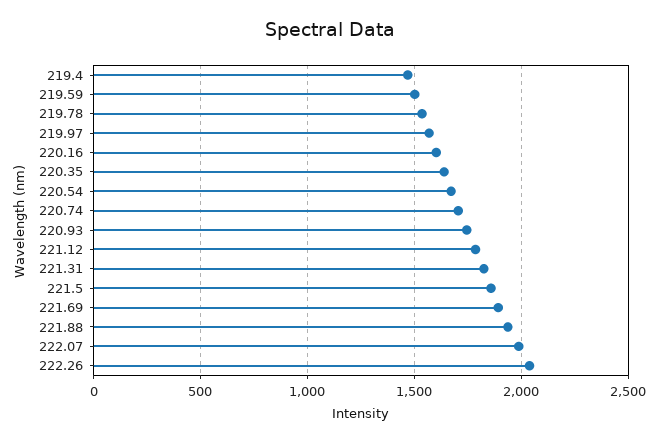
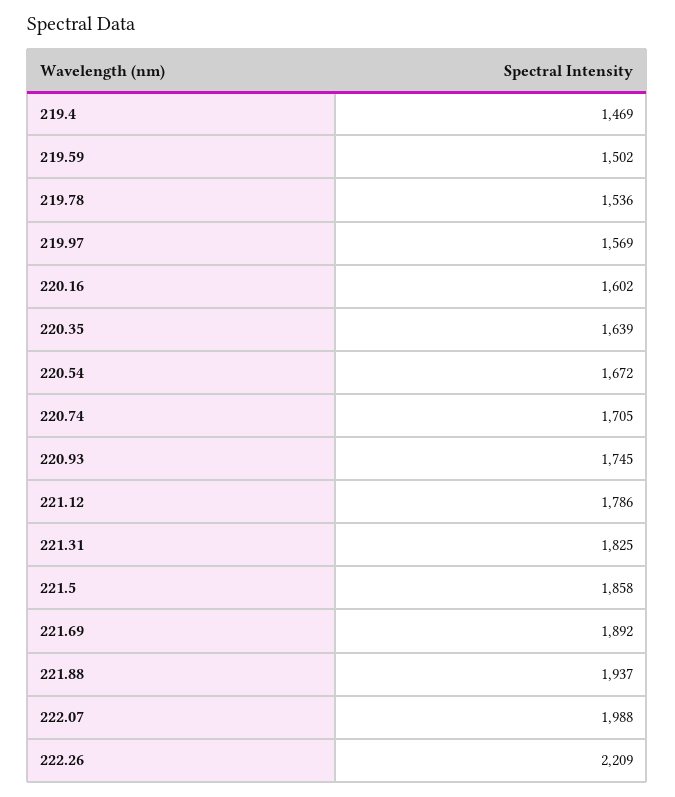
222.26: 2050 -> 2209

